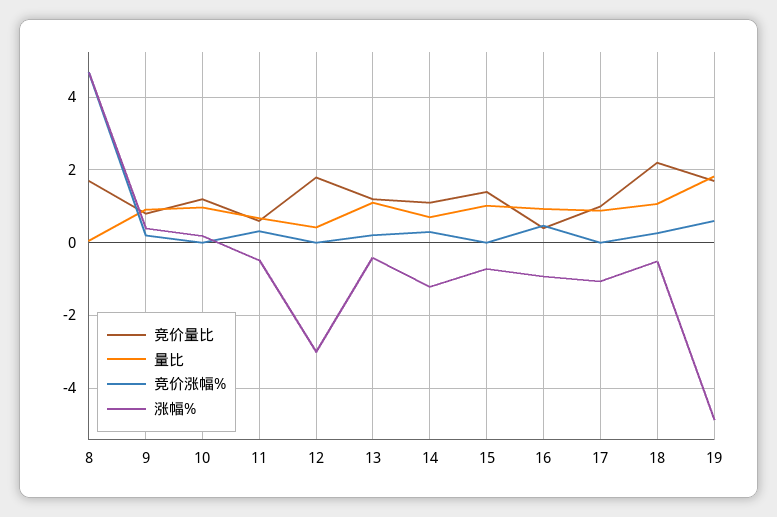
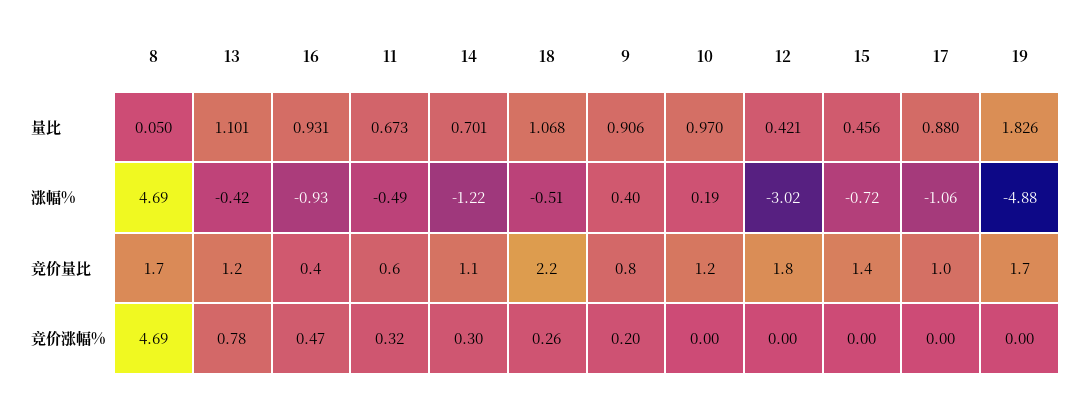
竞价涨幅%, 13: 0.2 -> 0.78
量比, 15: 1 -> 0.456
竞价涨幅%, 19: 0.6 -> 0

